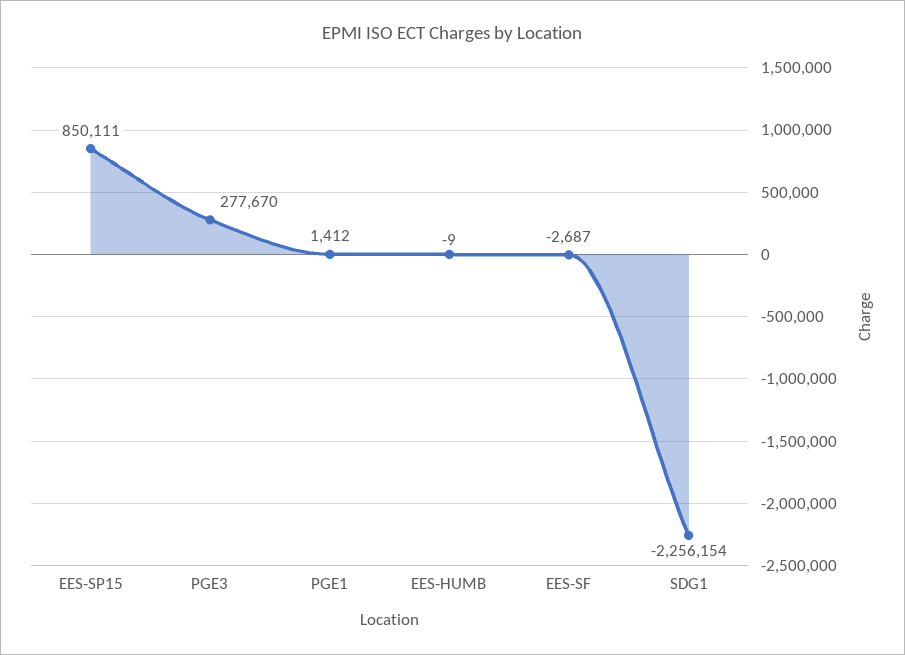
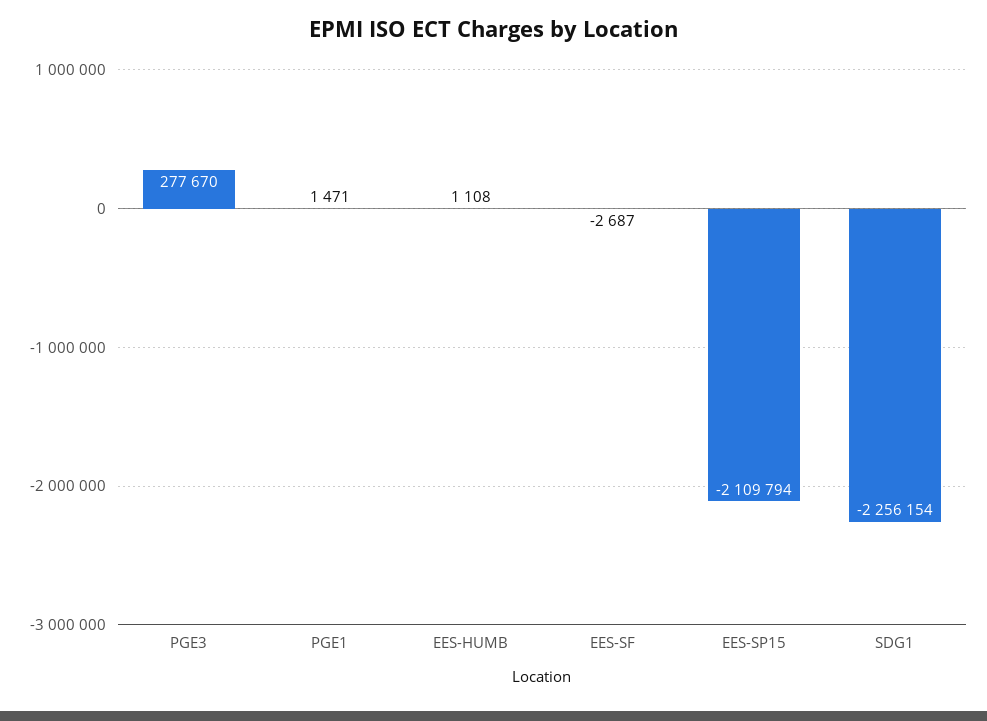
EES-SP15: 850111 -> -2109794
PGE1: 1412 -> 1471
EES-HUMB: -9 -> 1108

